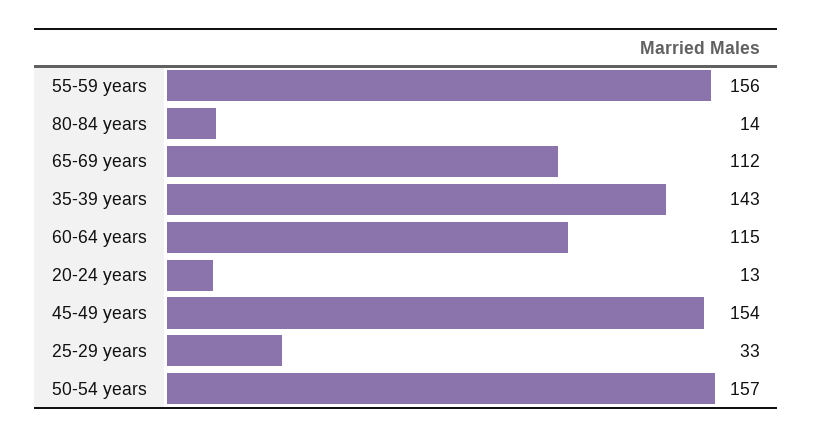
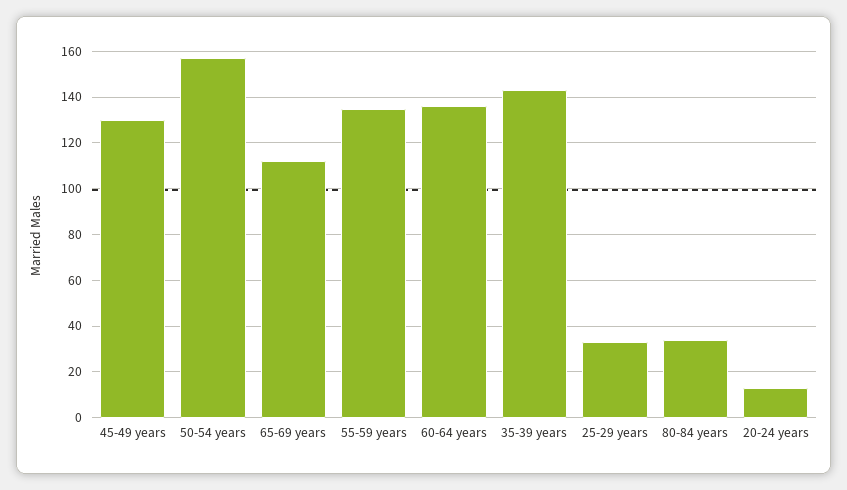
55-59 years: 156 -> 135
80-84 years: 14 -> 35
60-64 years: 115 -> 135
45-49 years: 154 -> 130

